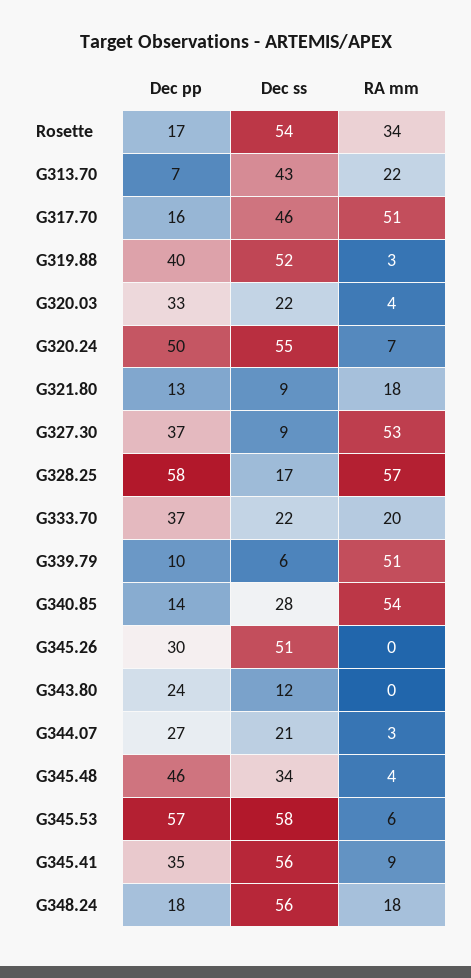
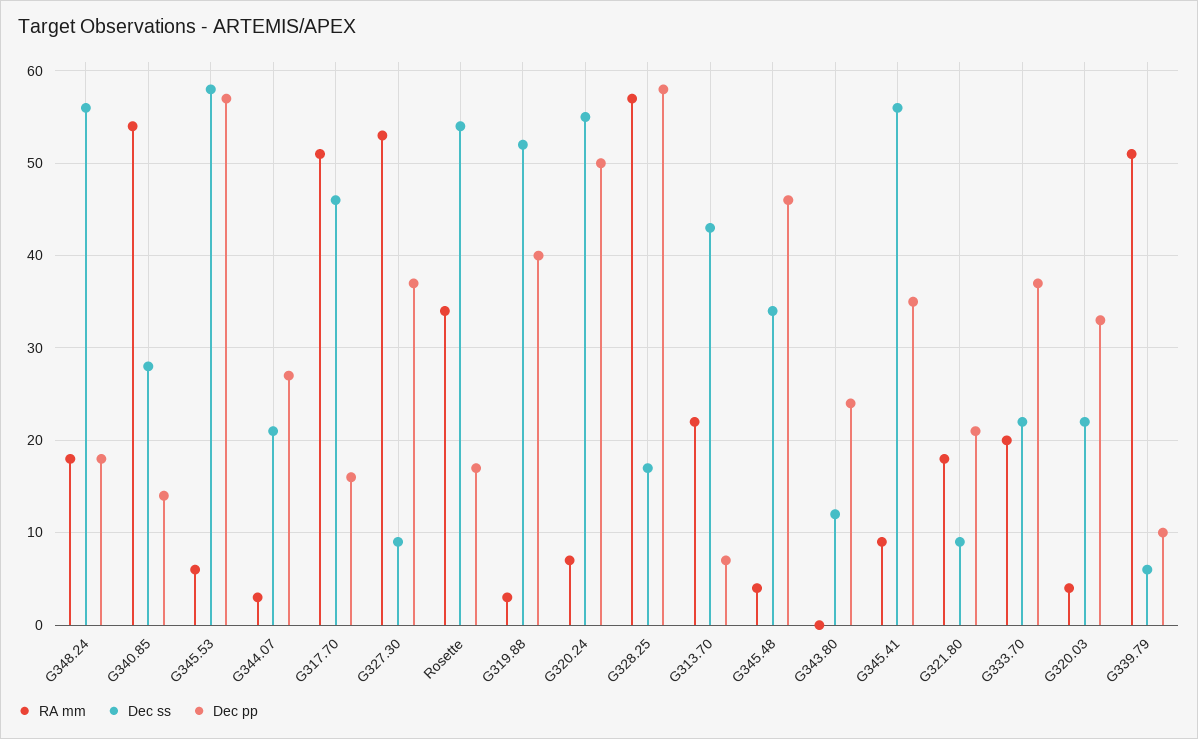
Dec pp, G321.80: 13 -> 21
Dec pp, G345.26: 30 -> none
Dec ss, G345.26: 51 -> none
RA mm, G345.26: 0 -> none

